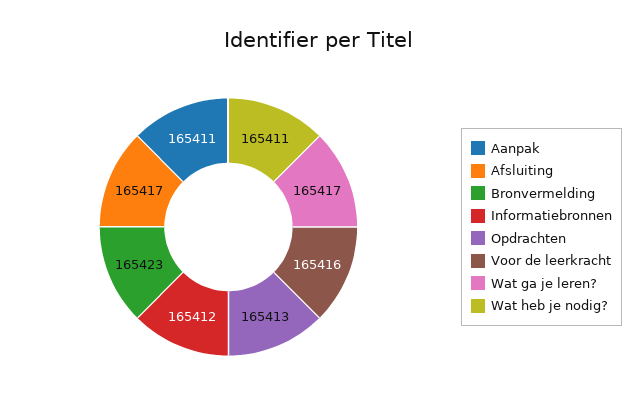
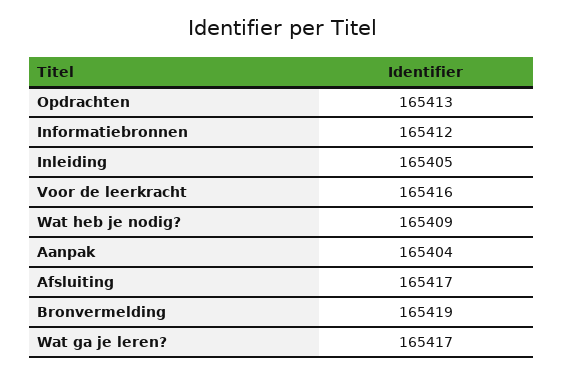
Aanpak: 165411 -> 165404
Bronvermelding: 165423 -> 165419
Wat heb je nodig?: 165411 -> 165409
Inleiding: none -> 165405

